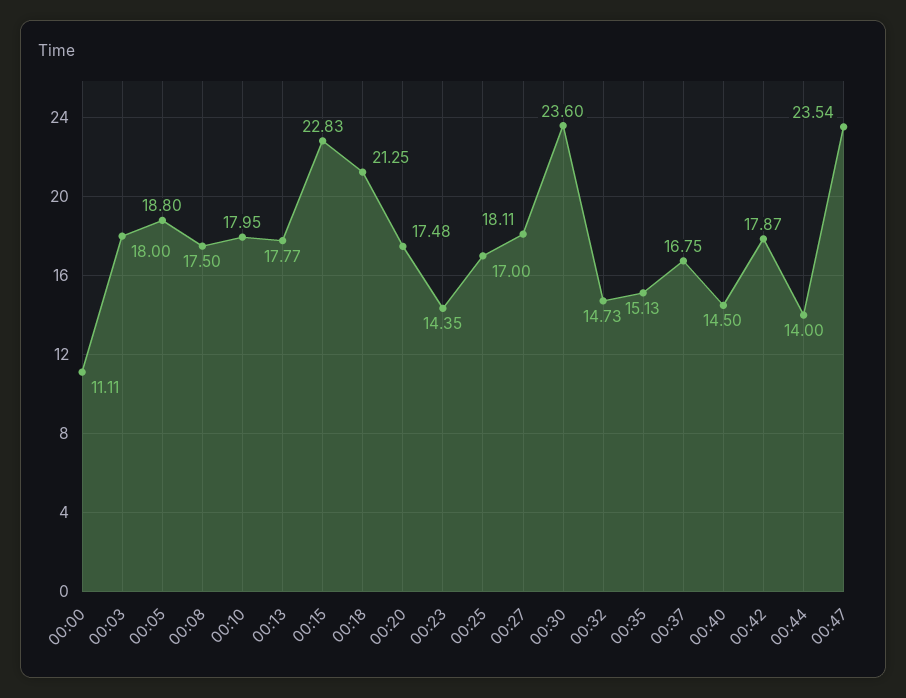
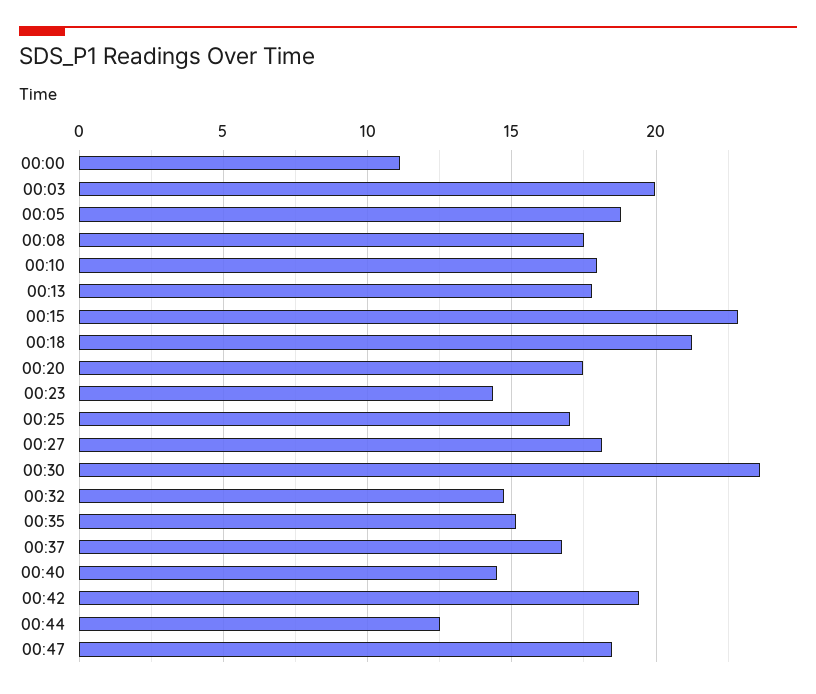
00:03: 18 -> 20
00:42: 17.87 -> 19.5
00:44: 14 -> 12.5
00:47: 23.54 -> 18.5

